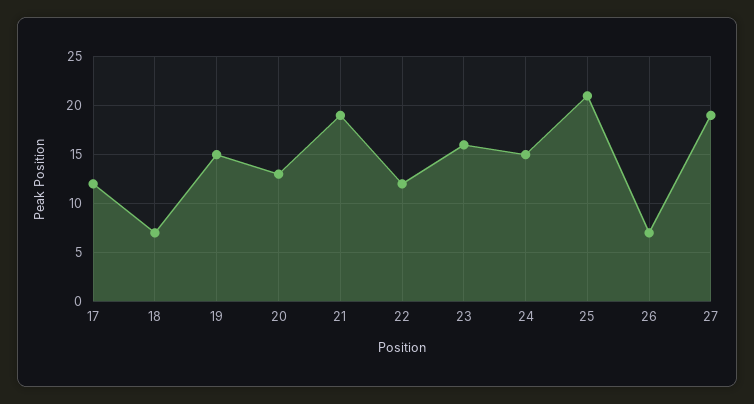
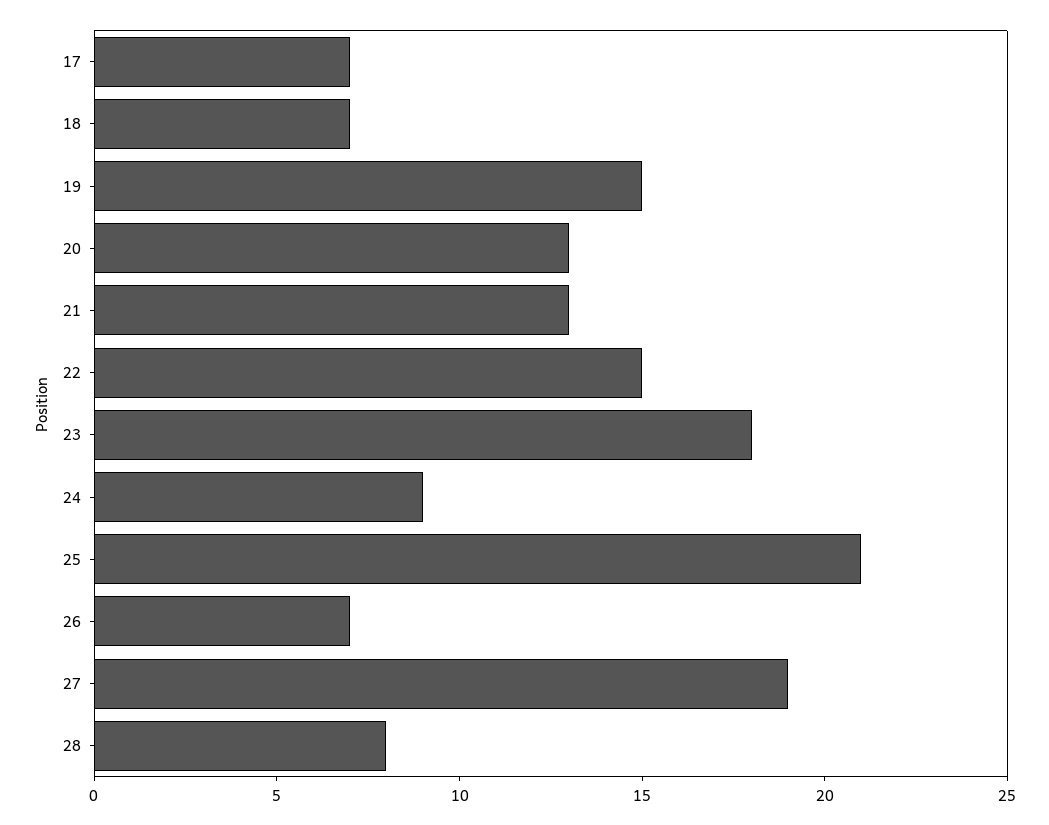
17: 12 -> 7
21: 19 -> 13
22: 12 -> 15
23: 16 -> 18
24: 15 -> 9
28: none -> 8

